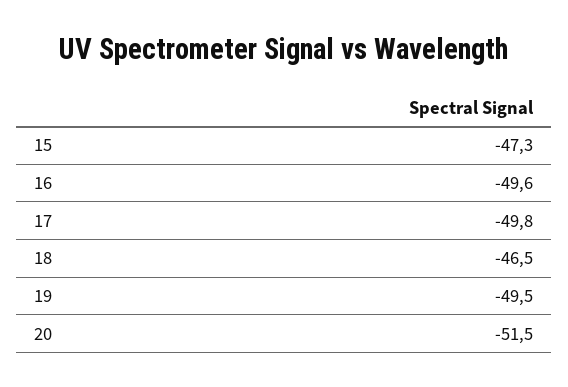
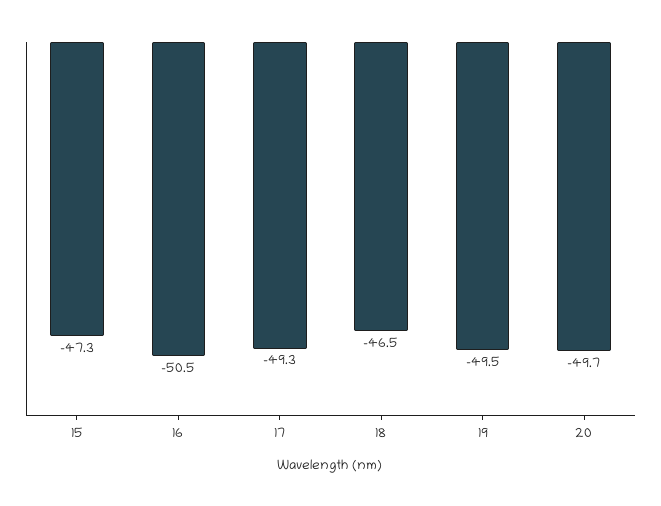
16: -49.6 -> -50.5
17: -49.8 -> -49.3
20: -51.5 -> -49.7

